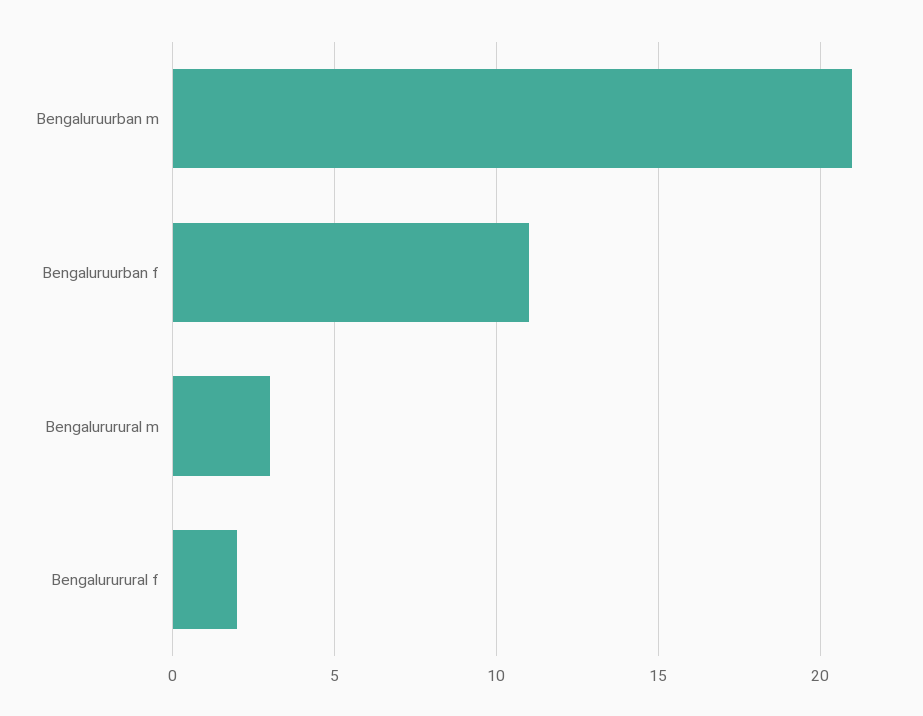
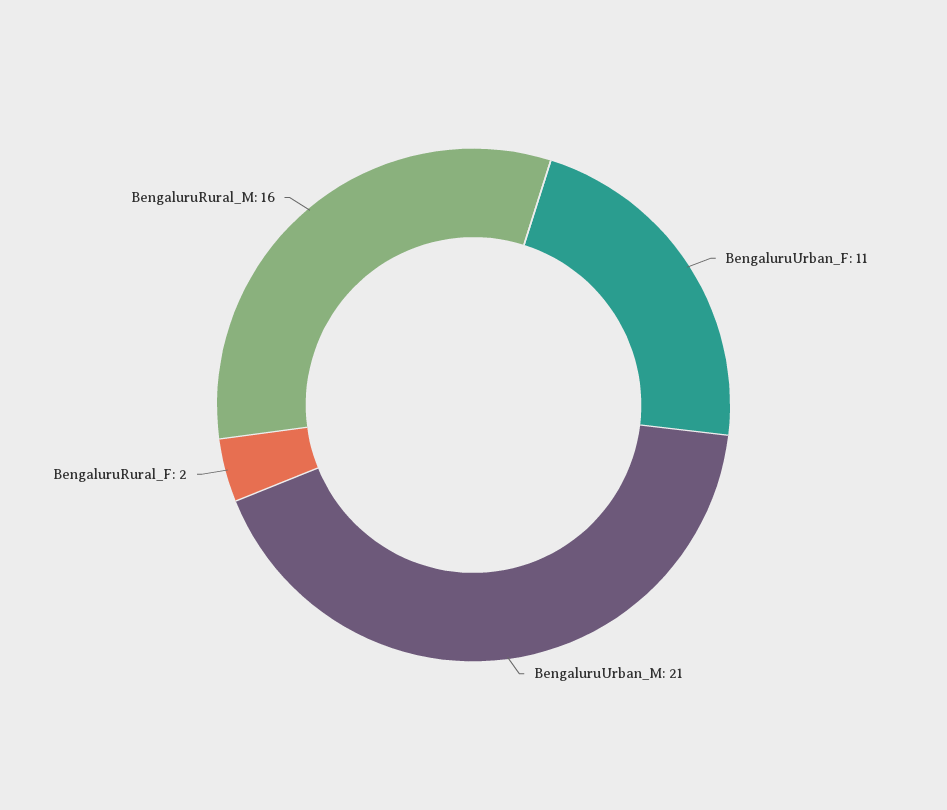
Bengalururural m: 3 -> 16

